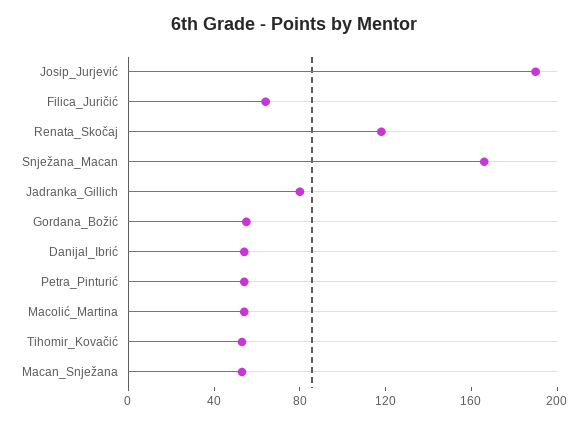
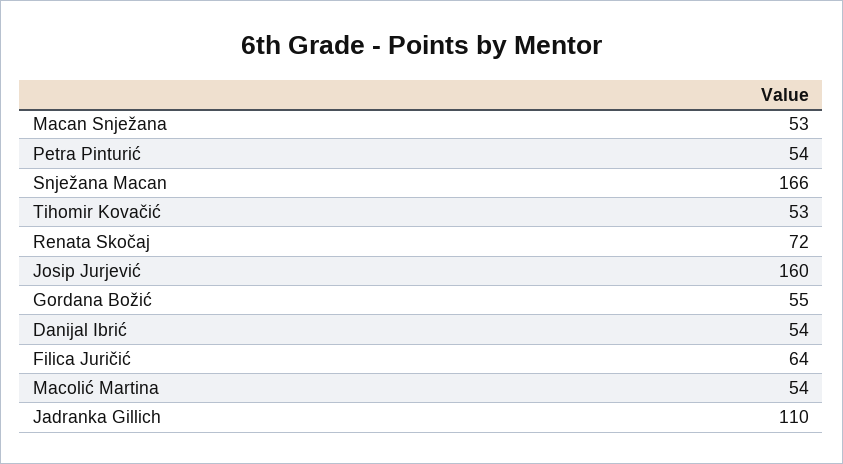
Josip_Jurjević: 190 -> 160
Renata_Skočaj: 120 -> 72
Jadranka_Gillich: 80 -> 110

